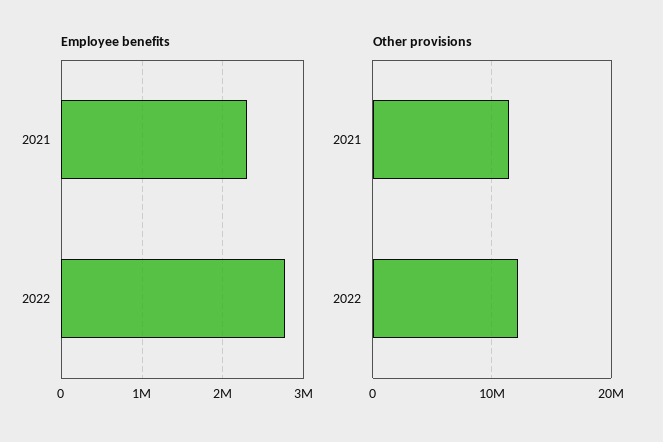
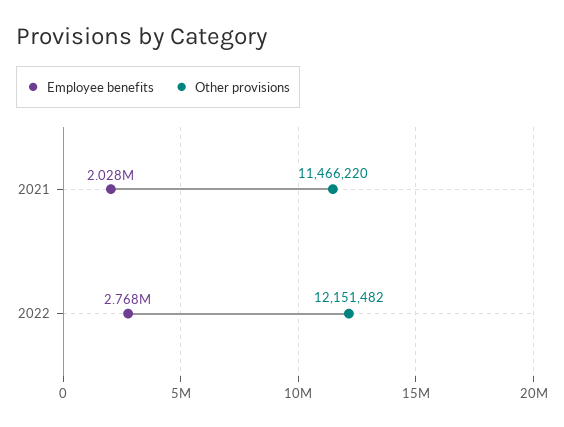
Employee benefits, 2021: 2300000 -> 2028000

